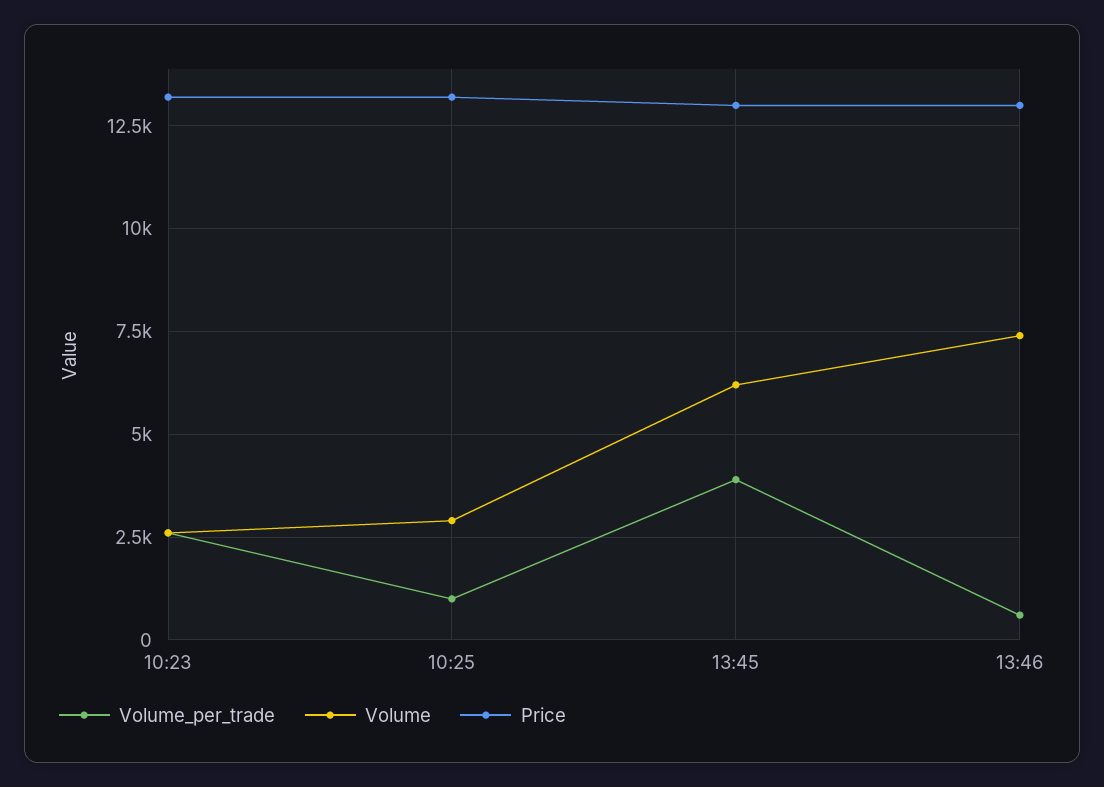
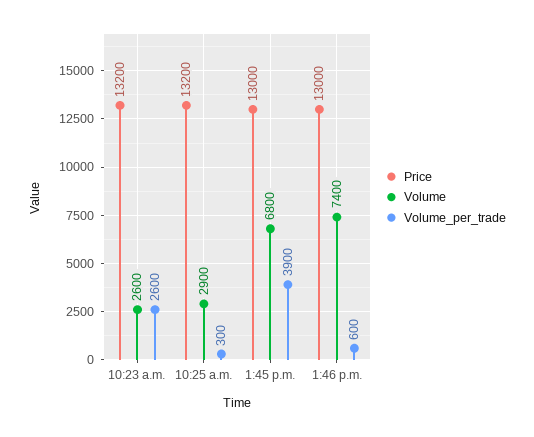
Volume_per_trade, 10:25: 1000 -> 300
Volume, 13:45: 6250 -> 6800

